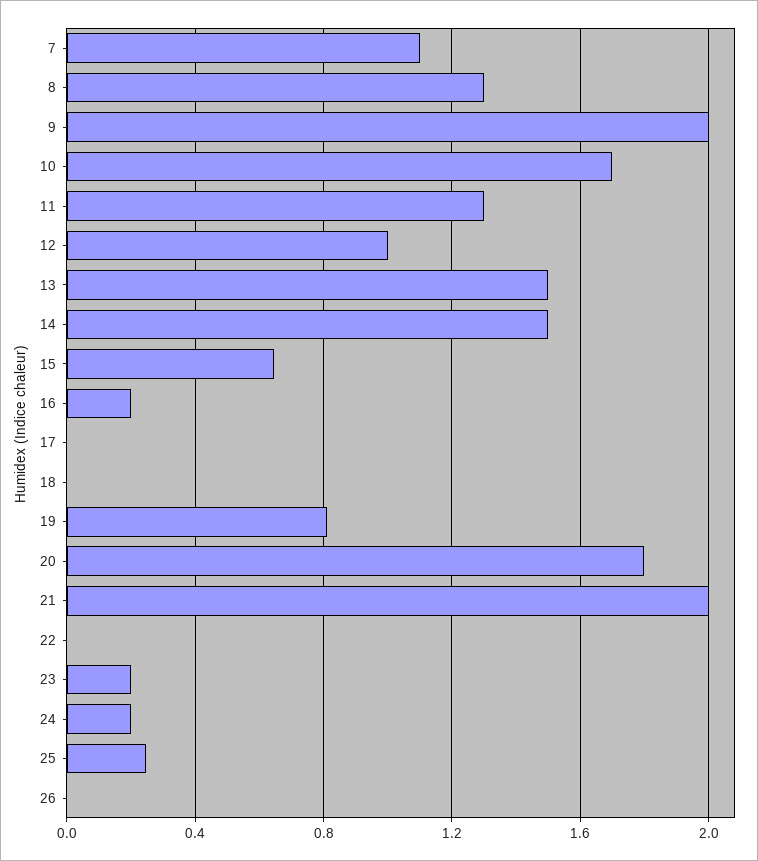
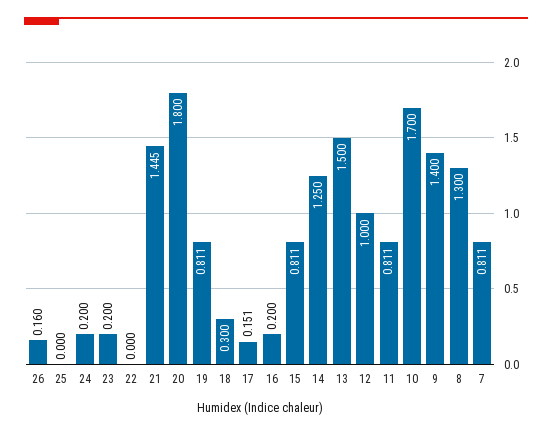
7: 1.1 -> 0.811
9: 2 -> 1.4
11: 1.3 -> 0.811
14: 1.5 -> 1.25
15: 0.65 -> 0.811
17: 0 -> 0.151
18: 0 -> 0.3
21: 2 -> 1.445
25: 0.25 -> 0
26: 0 -> 0.16

